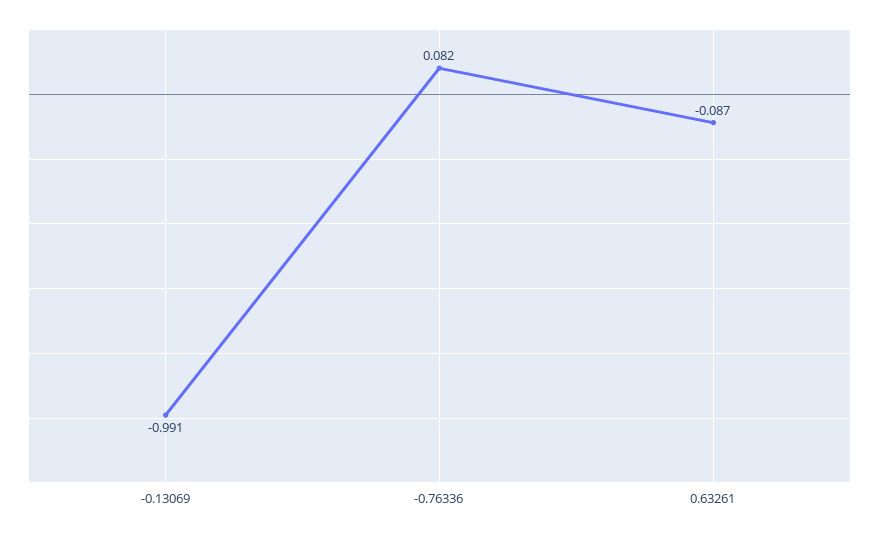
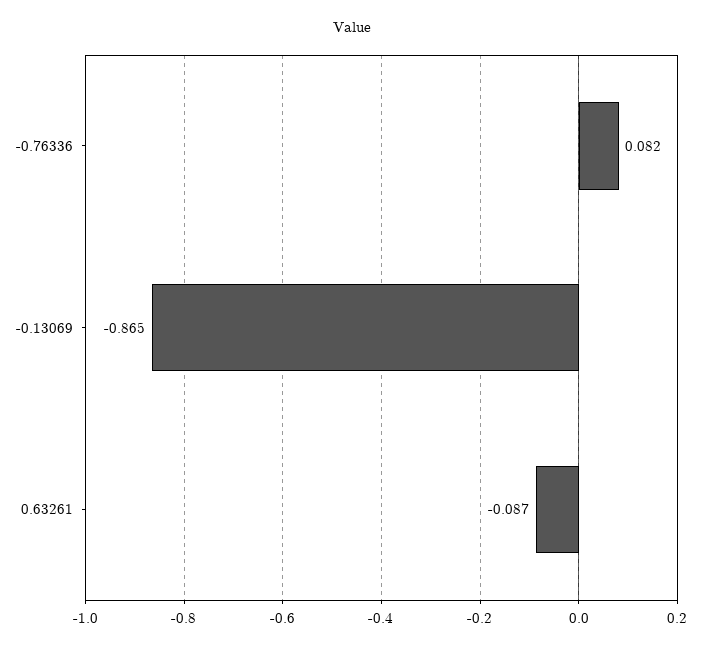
-0.13069: -0.991 -> -0.865

